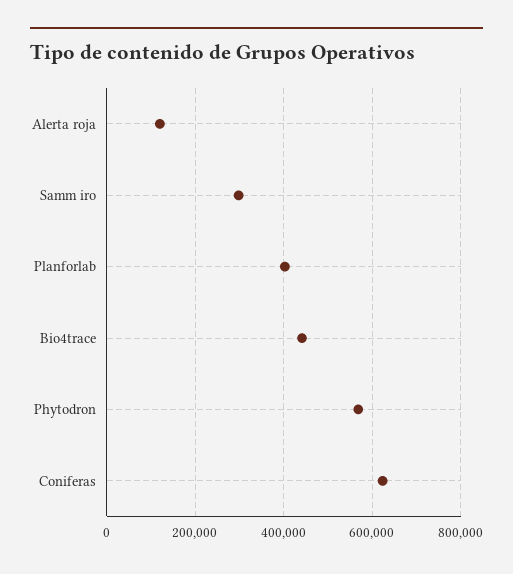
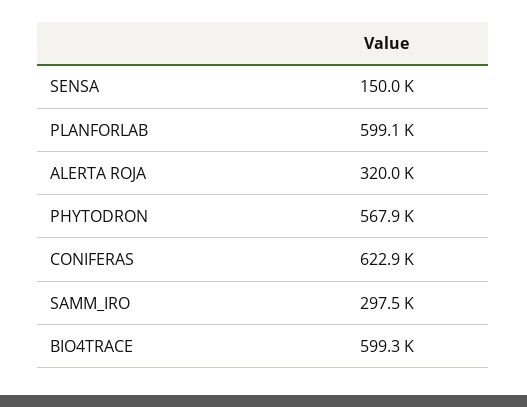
Alerta roja: 120000 -> 320000
Planforlab: 400000 -> 599100
Bio4trace: 440000 -> 599300
SENSA: none -> 150000

